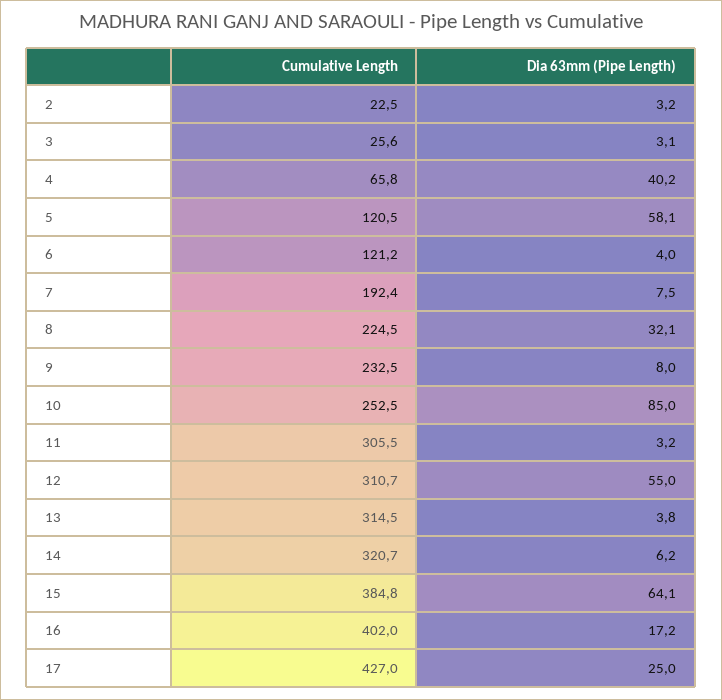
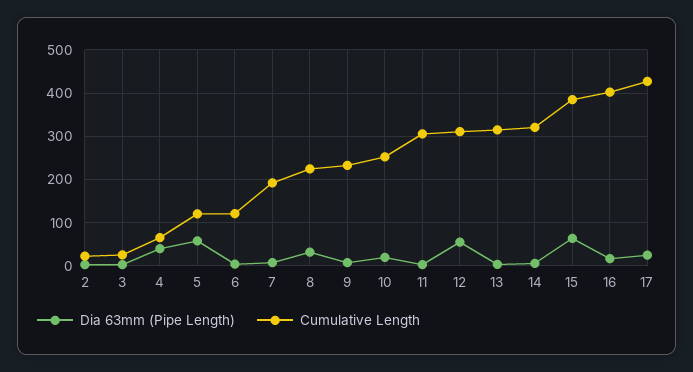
Dia 63mm (Pipe Length), 10: 85 -> 20

